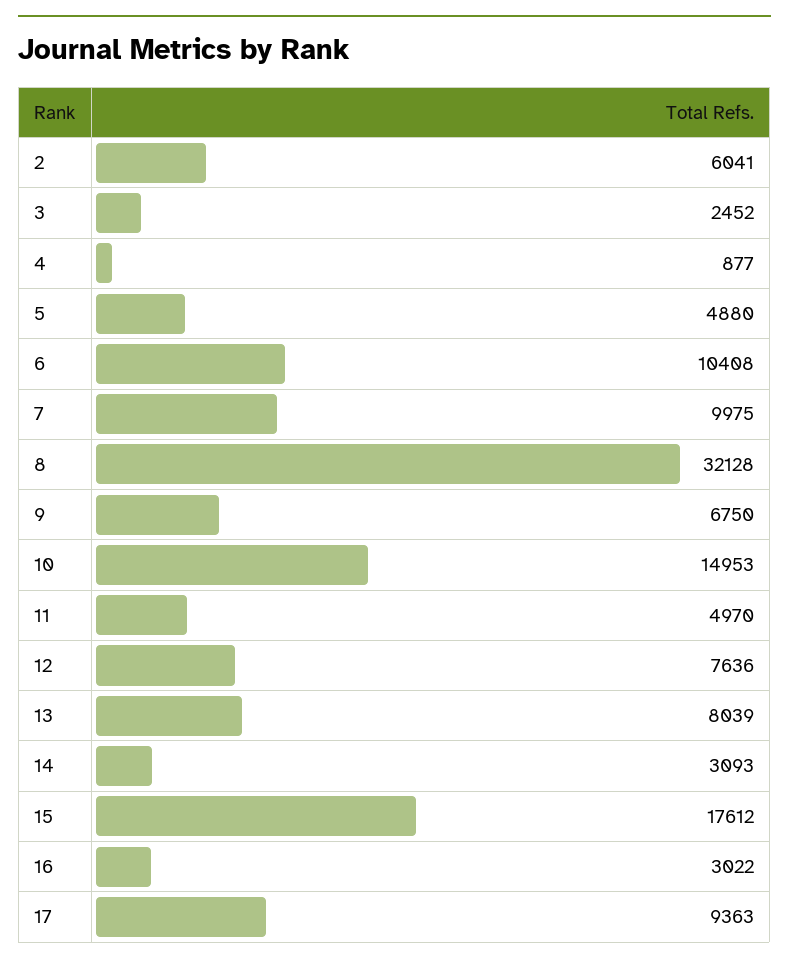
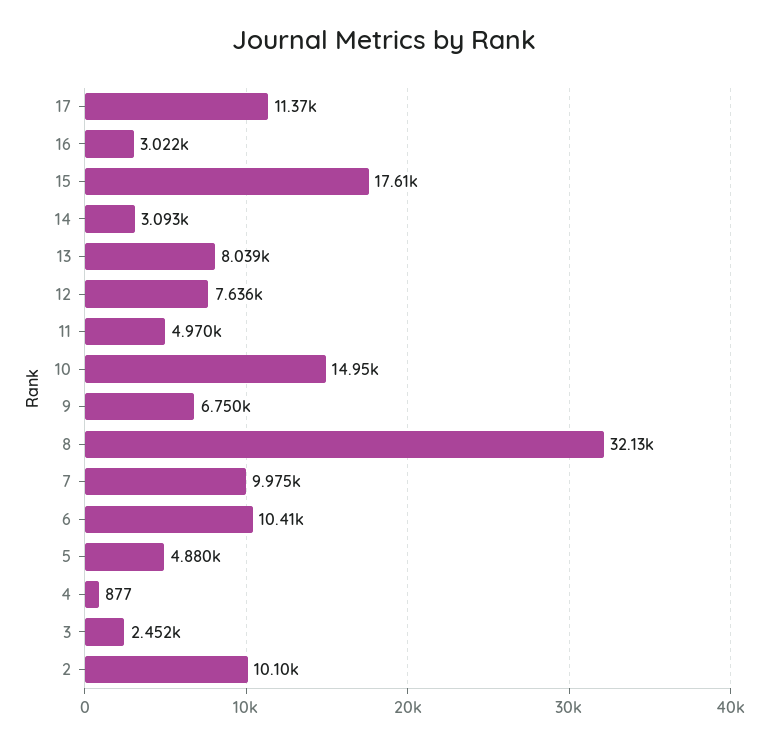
2: 6041 -> 10100
17: 9363 -> 11370

